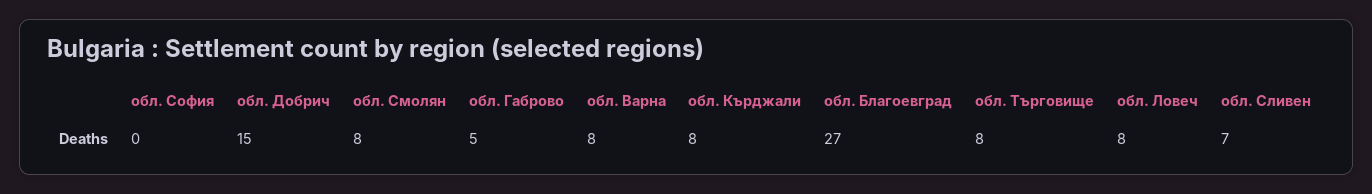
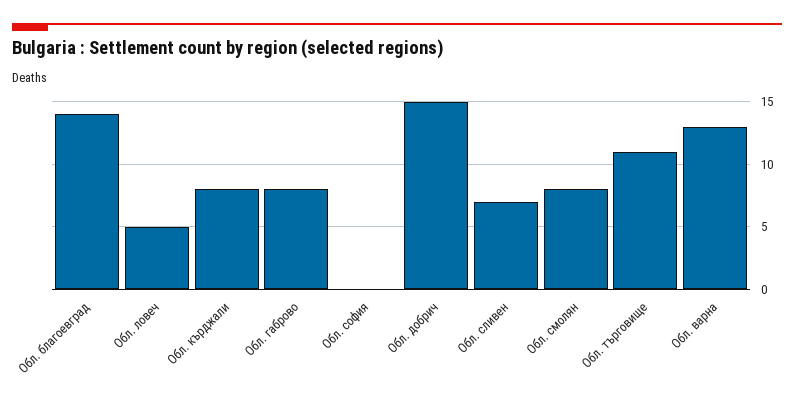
обл. Габрово: 5 -> 8
обл. Варна: 8 -> 13
обл. Благоевград: 27 -> 14
обл. Търговище: 8 -> 11
обл. Ловеч: 8 -> 5

